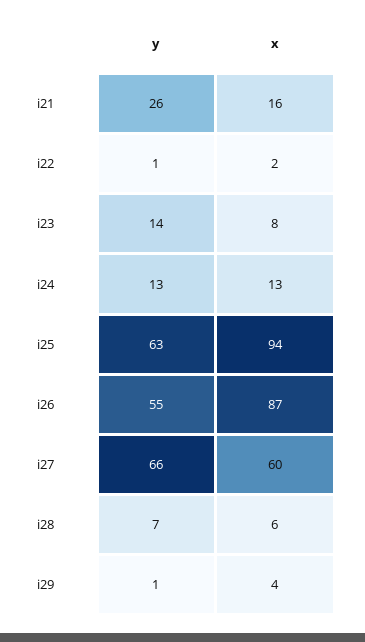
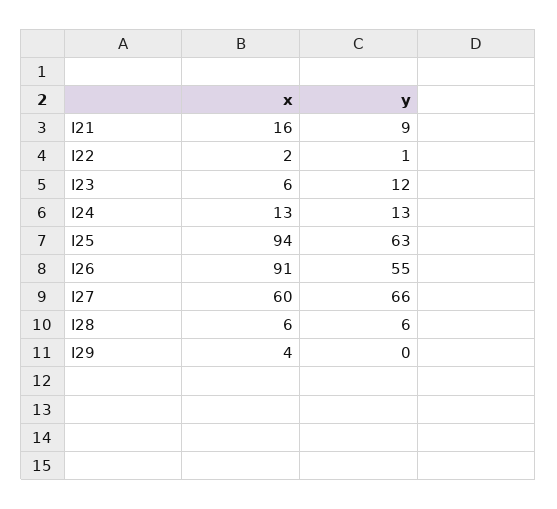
y, i21: 26 -> 9
y, i23: 14 -> 12
x, i23: 8 -> 6
x, i26: 87 -> 91
y, i28: 7 -> 6
y, i29: 1 -> 0

